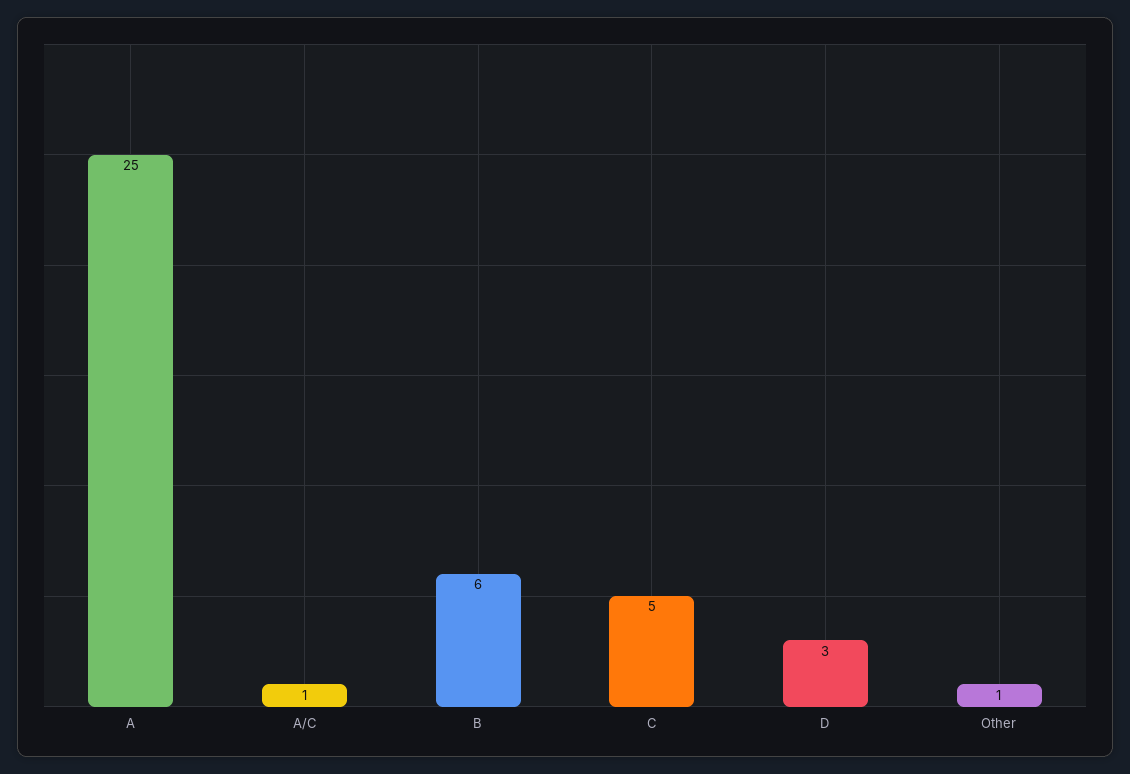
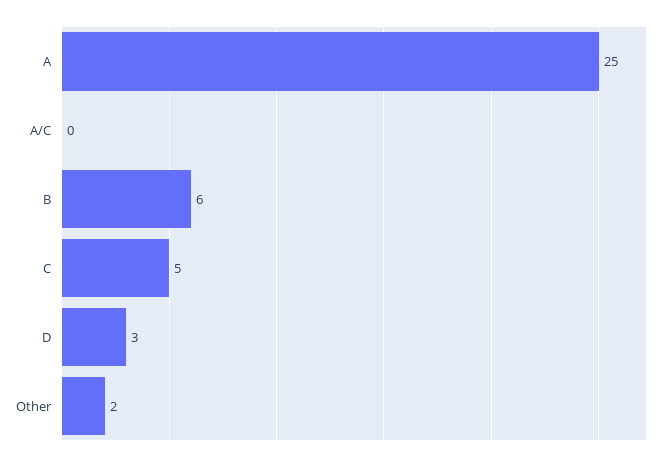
A/C: 1 -> 0
Other: 1 -> 2

